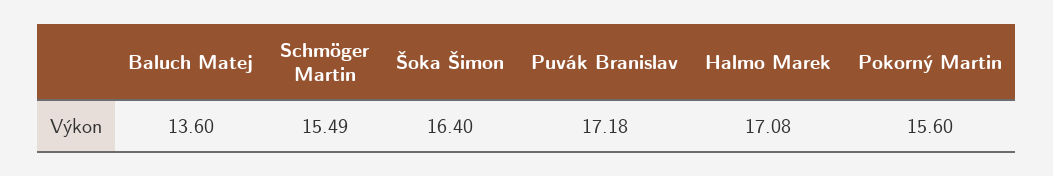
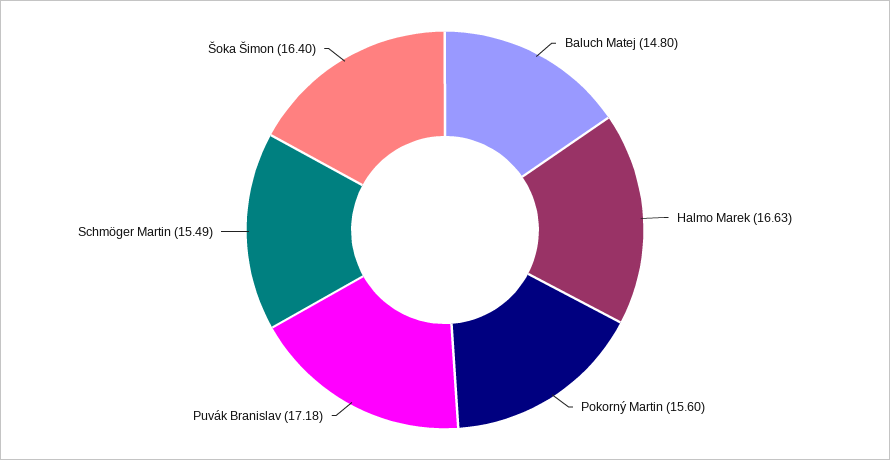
Baluch Matej: 13.6 -> 14.8
Halmo Marek: 17.08 -> 16.63

